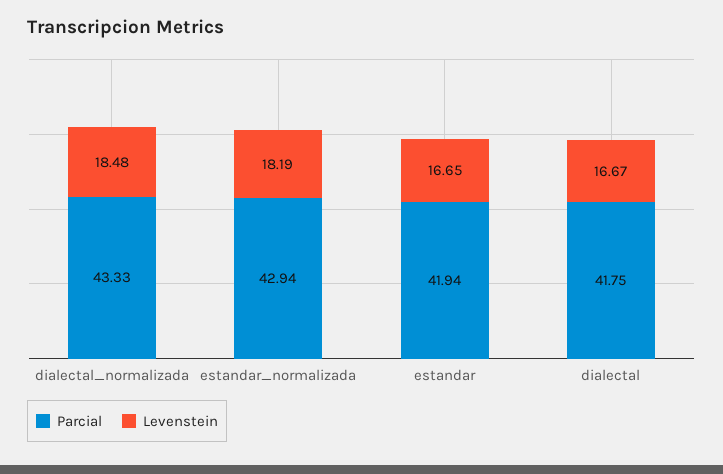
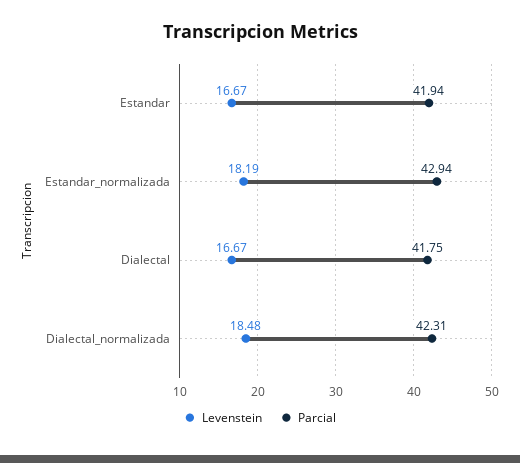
Parcial, dialectal_normalizada: 43.33 -> 42.31
Levenstein, estandar: 16.65 -> 16.67

